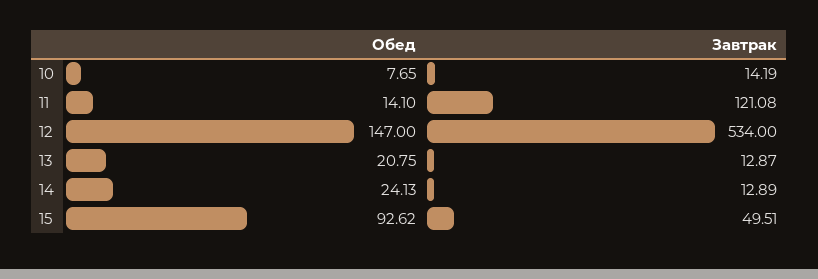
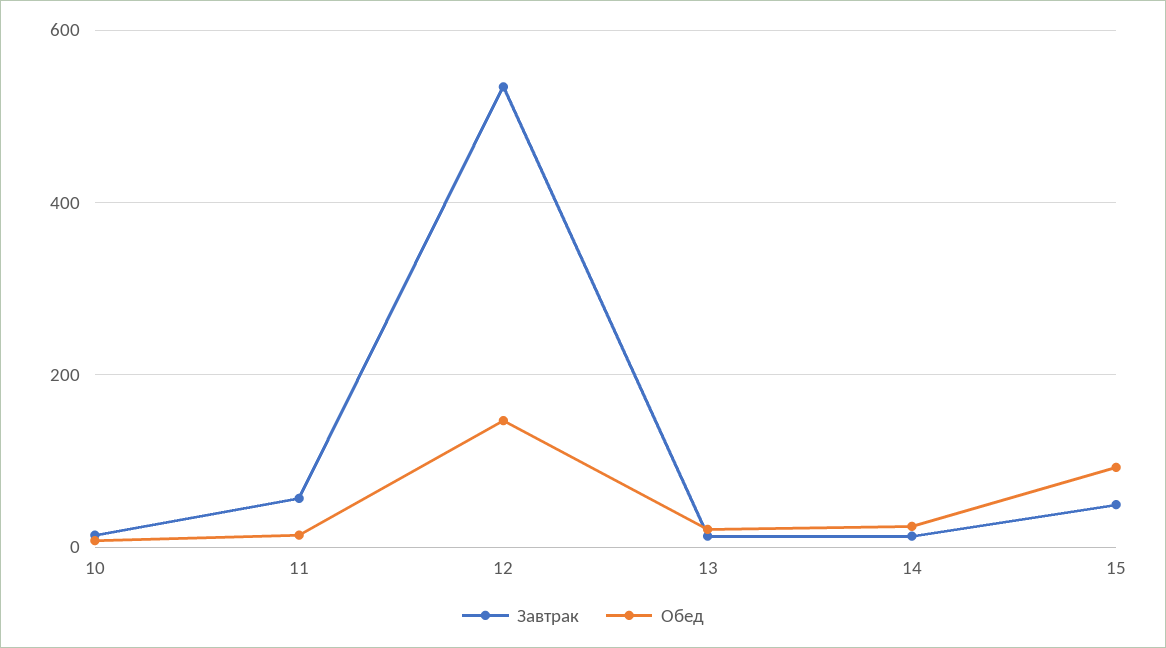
Завтрак, 11: 121.08 -> 60

